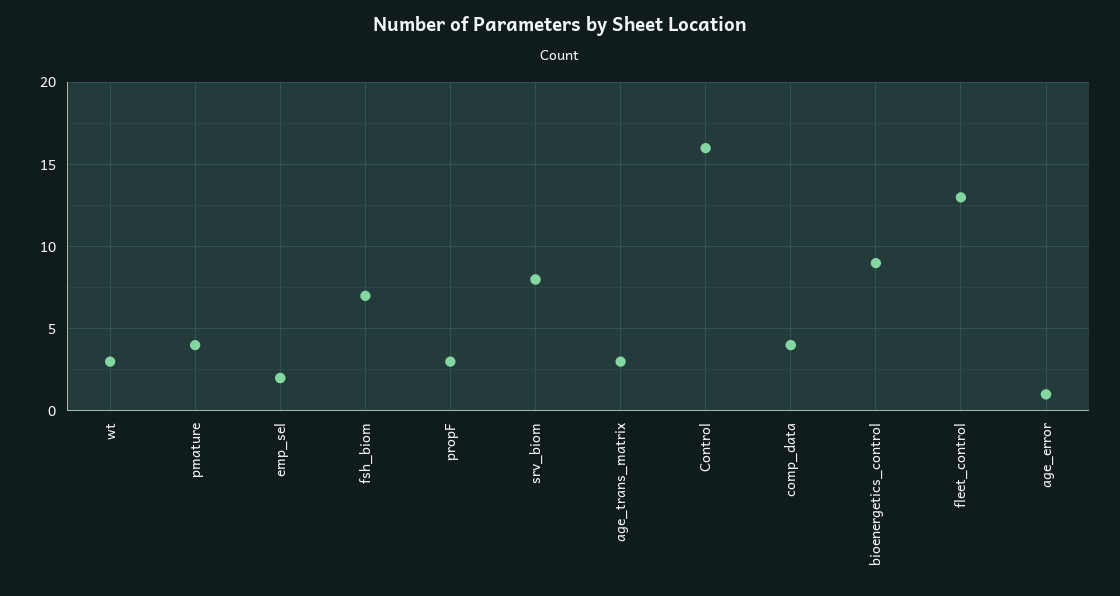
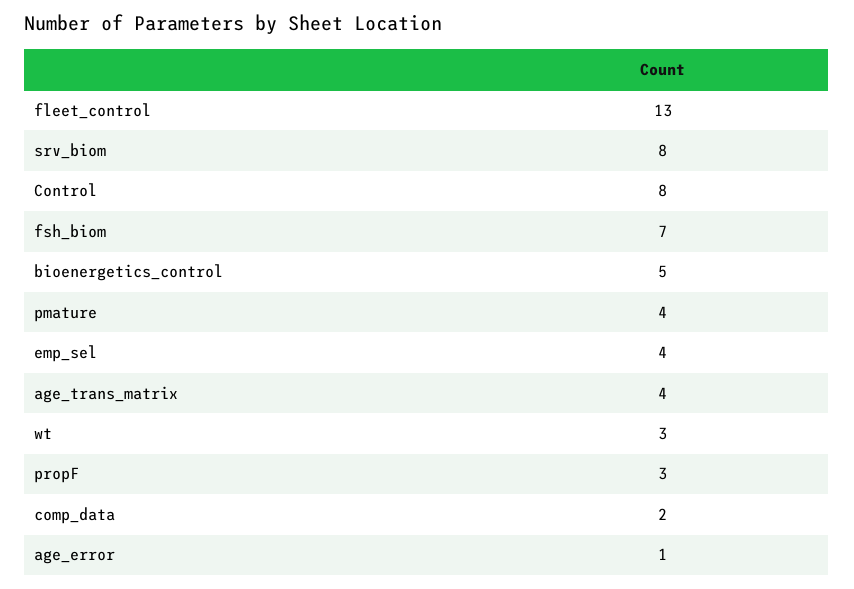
emp_sel: 2 -> 4
age_trans_matrix: 3 -> 4
Control: 16 -> 8
comp_data: 4 -> 2
bioenergetics_control: 9 -> 5

